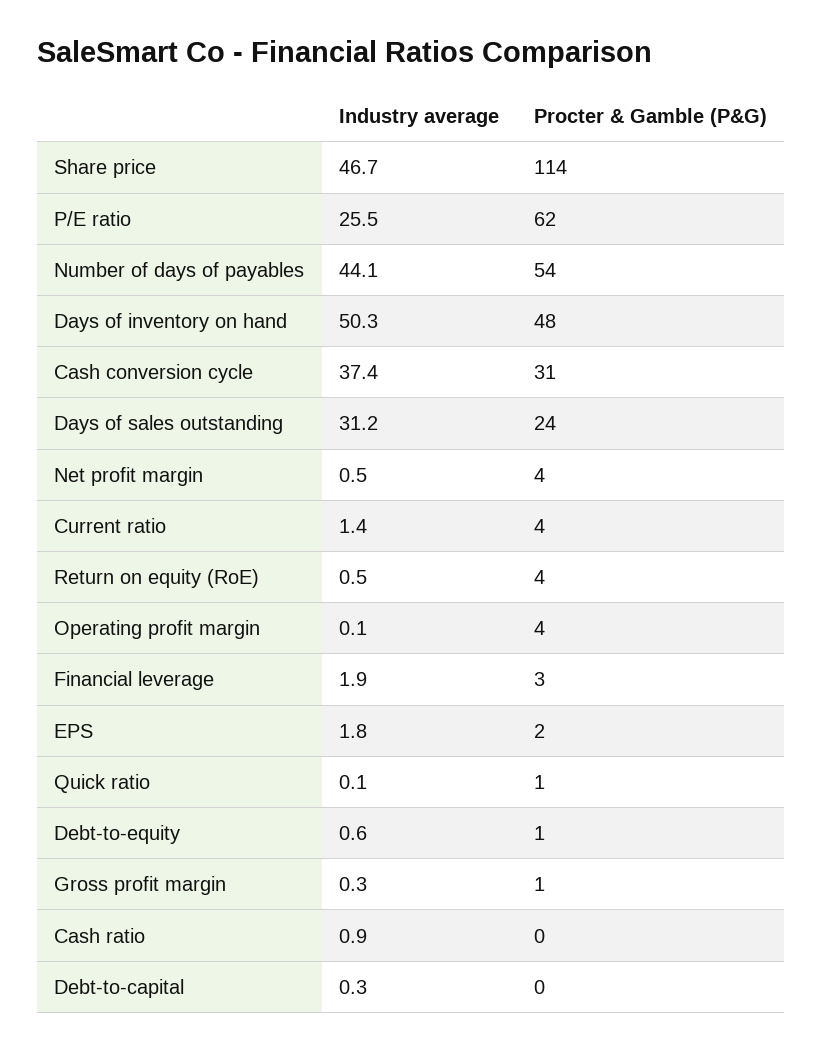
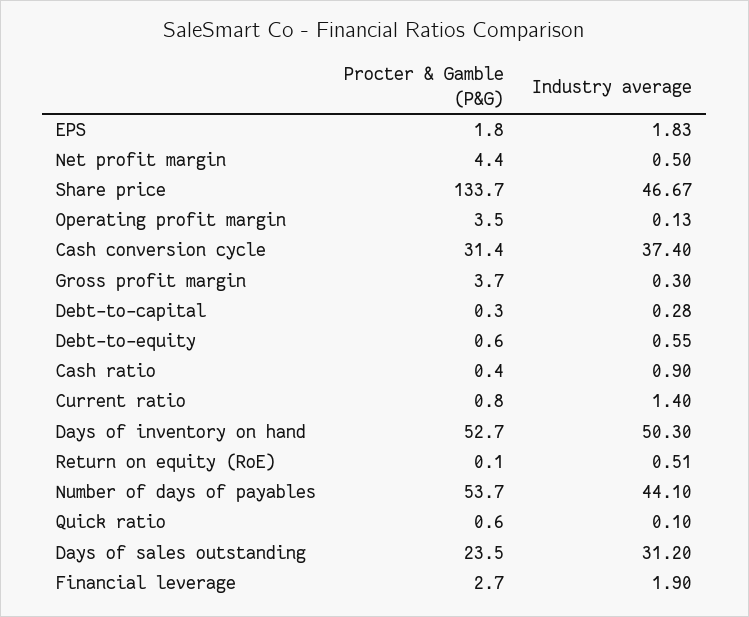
Procter & Gamble (P&G), Share price: 114 -> 133.7
Industry average, P/E ratio: 25.5 -> none
Procter & Gamble (P&G), P/E ratio: 62 -> none
Procter & Gamble (P&G), Days of inventory on hand: 48 -> 52.7
Procter & Gamble (P&G), Current ratio: 4 -> 0.8
Procter & Gamble (P&G), Return on equity (RoE): 4 -> 0.1
Procter & Gamble (P&G), Gross profit margin: 1 -> 3.7

